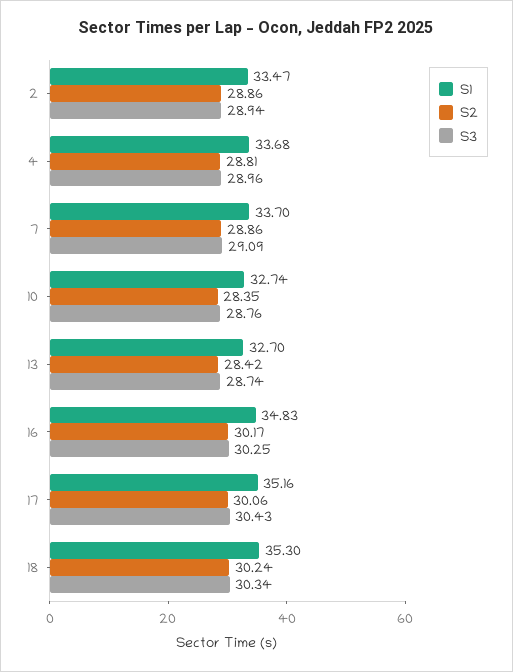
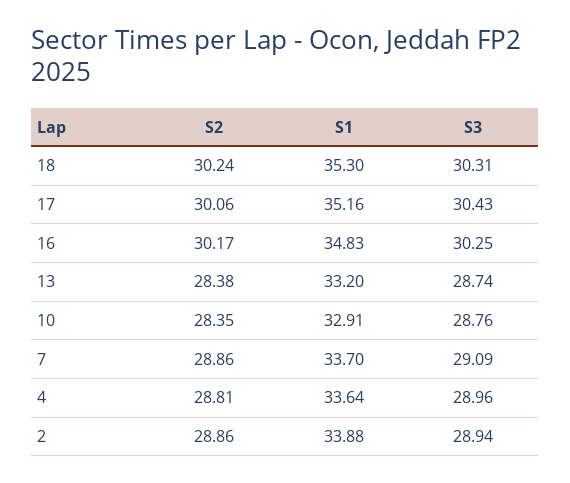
S1, 2: 33.47 -> 33.88
S1, 4: 33.68 -> 33.64
S1, 10: 32.74 -> 32.91
S1, 13: 32.7 -> 33.2
S2, 13: 28.42 -> 28.38
S3, 18: 30.34 -> 30.31

